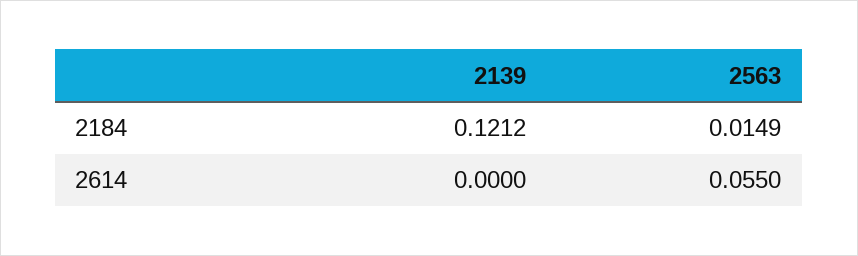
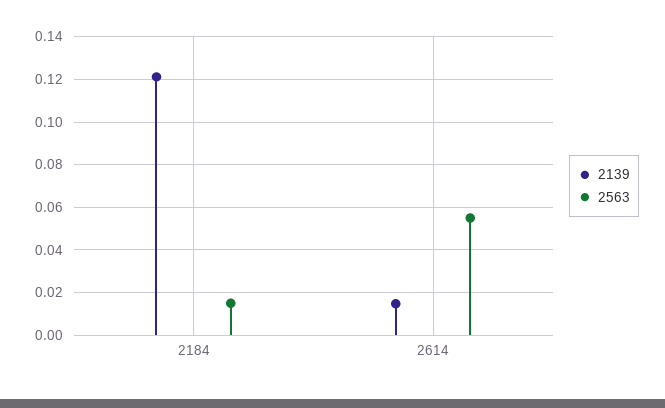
2139, 2614: 0 -> 0.015

